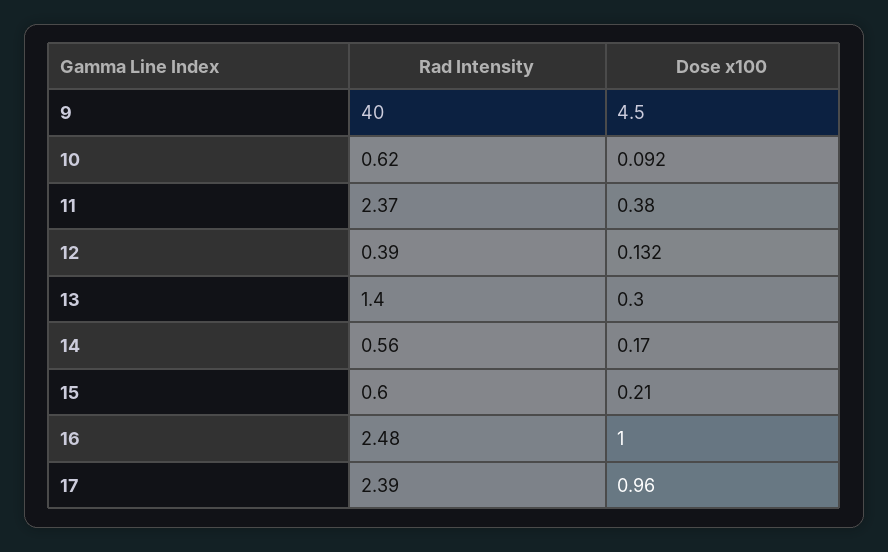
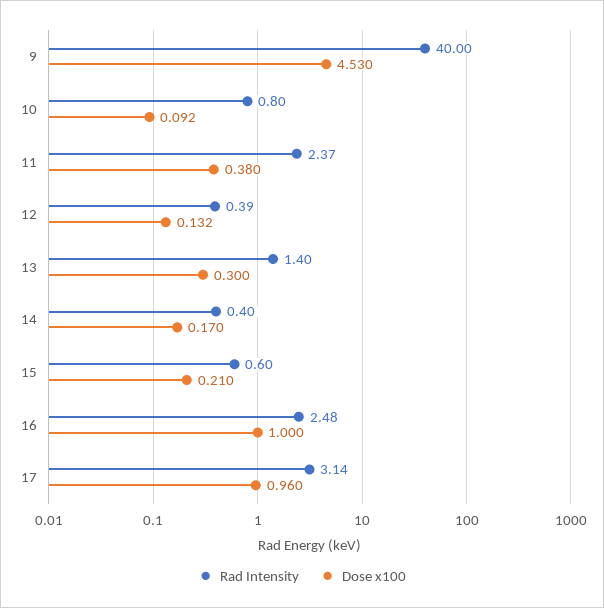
Dose x100, 9: 4.5 -> 4.53
Rad Intensity, 10: 0.62 -> 0.8
Rad Intensity, 14: 0.56 -> 0.4
Rad Intensity, 17: 2.39 -> 3.14

